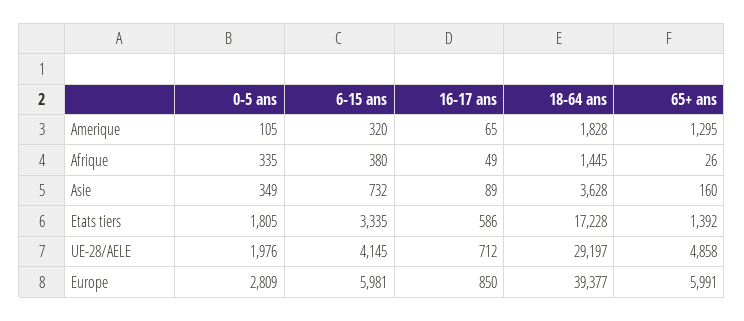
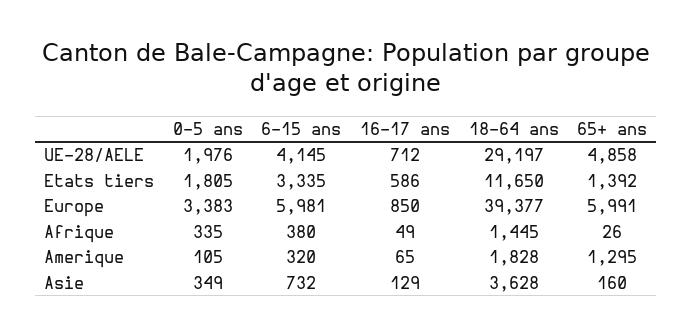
16-17 ans, Asie: 89 -> 129
18-64 ans, Etats tiers: 17228 -> 11650
0-5 ans, Europe: 2809 -> 3383

